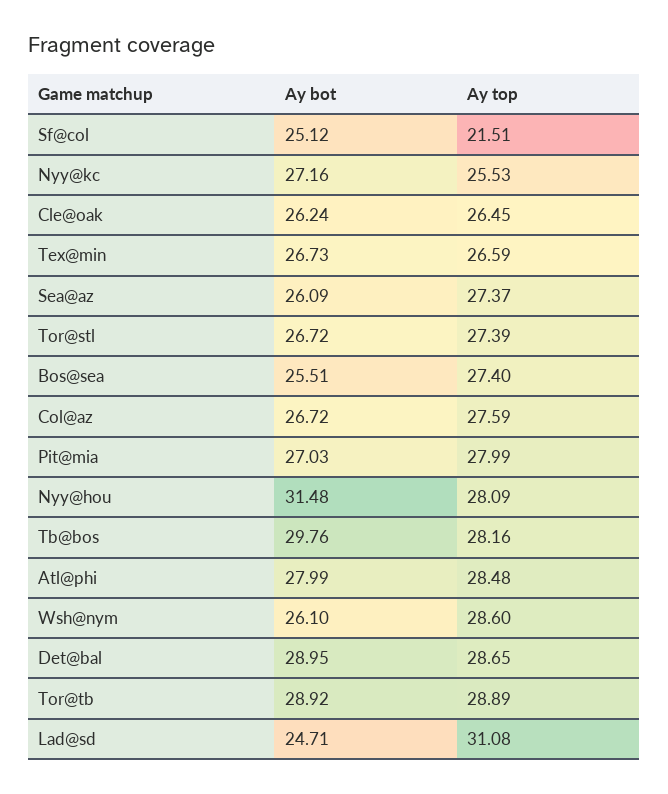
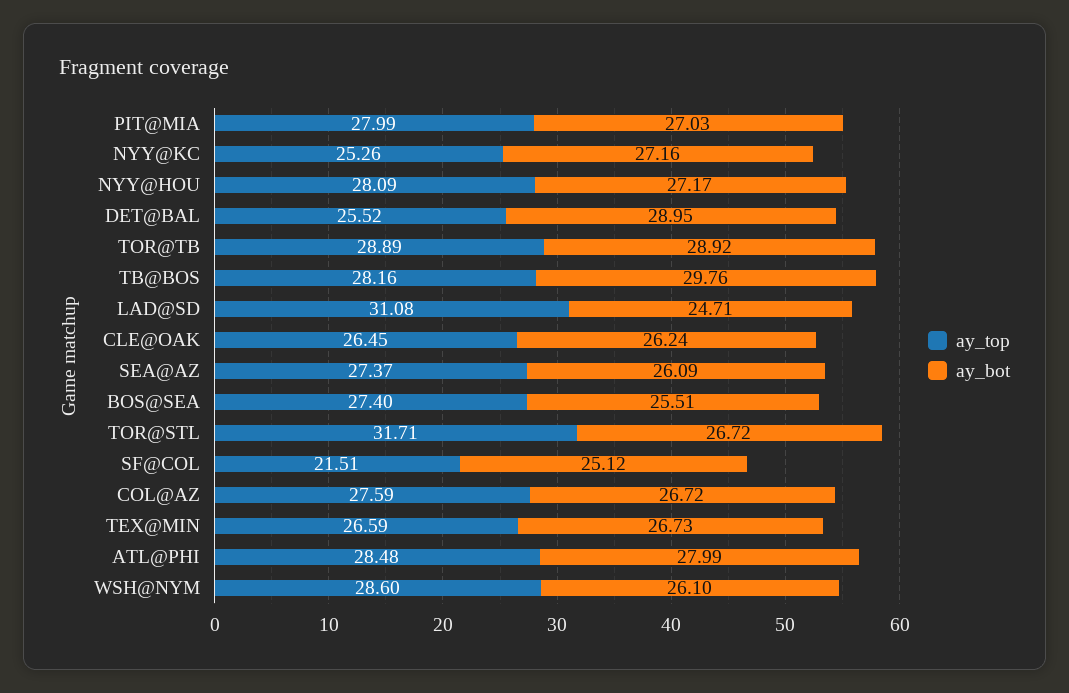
Ay top, Nyy@kc: 25.53 -> 25.26
Ay top, Tor@stl: 27.39 -> 31.71
Ay bot, Nyy@hou: 31.48 -> 27.17
Ay top, Det@bal: 28.65 -> 25.52

